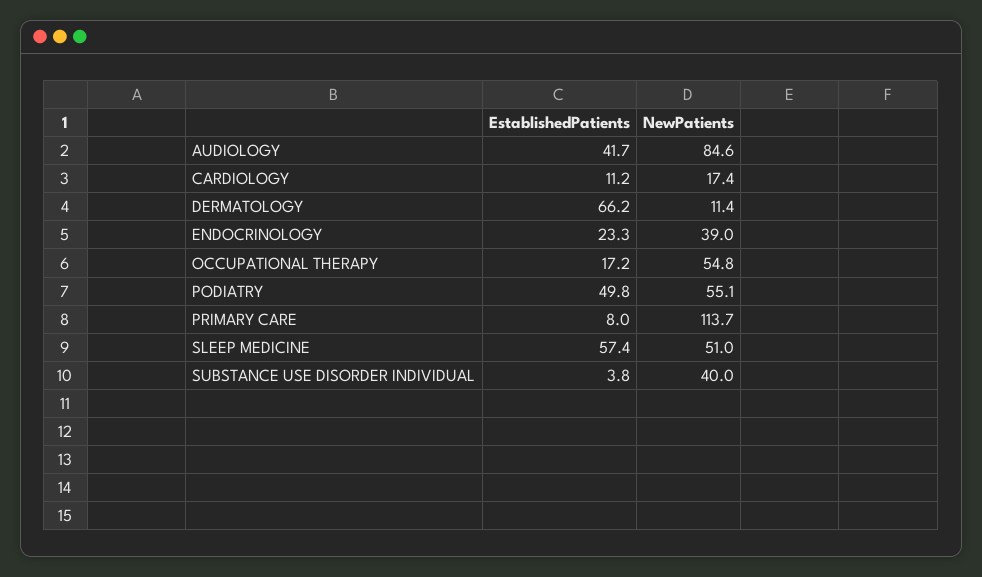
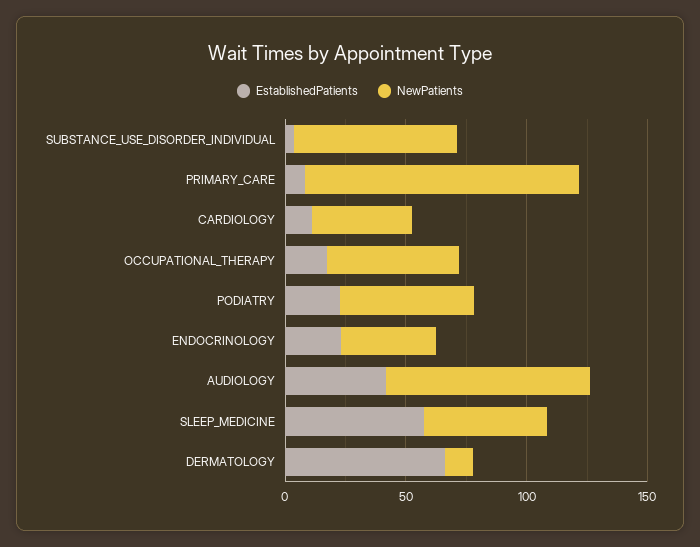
NewPatients, CARDIOLOGY: 17.4 -> 40
EstablishedPatients, PODIATRY: 49.8 -> 20
NewPatients, SUBSTANCE USE DISORDER INDIVIDUAL: 40 -> 70

